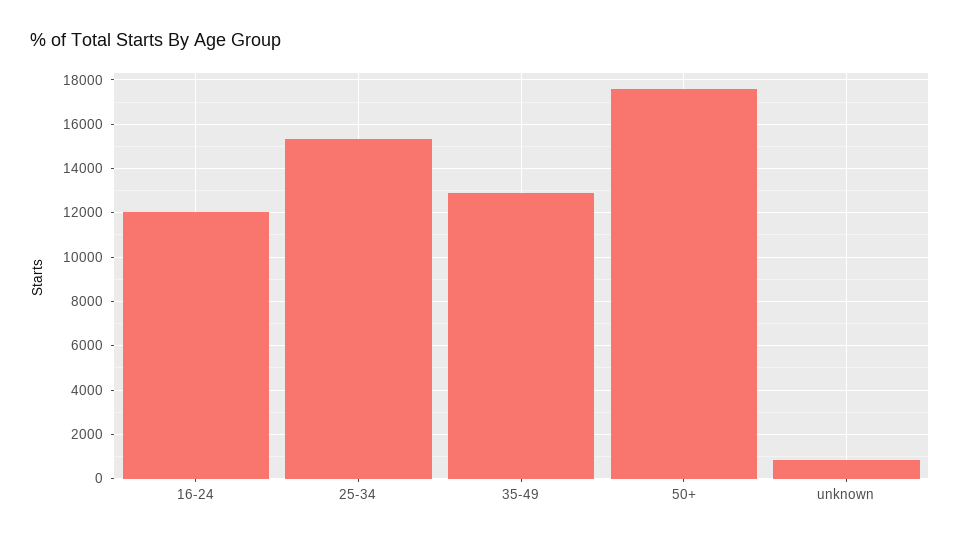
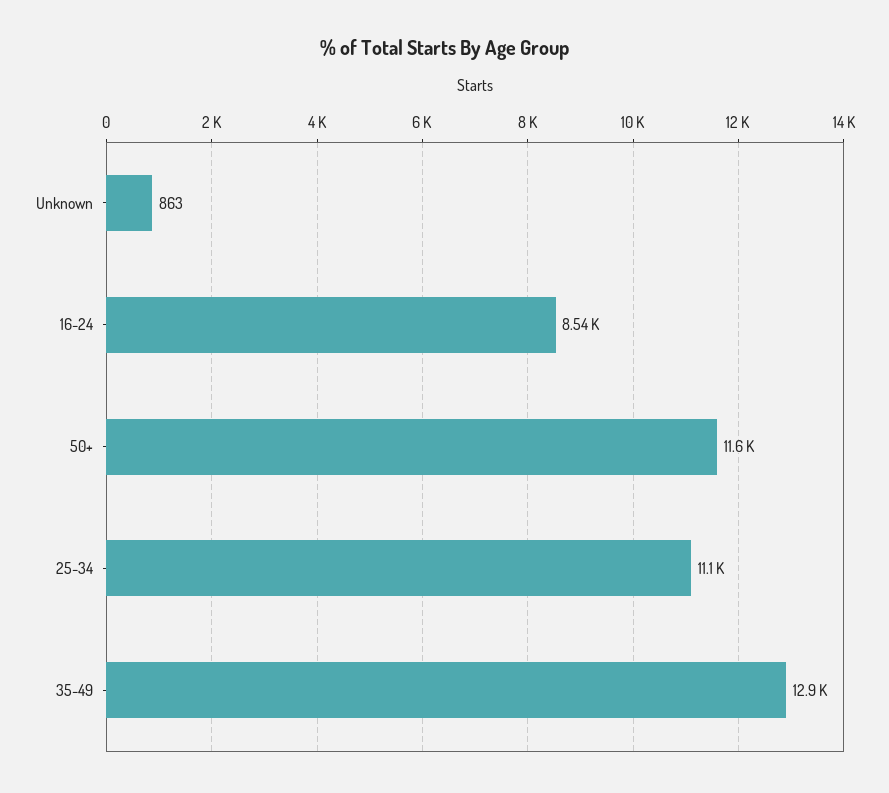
16-24: 12000 -> 8540
25-34: 15500 -> 11100
50+: 17500 -> 11600

